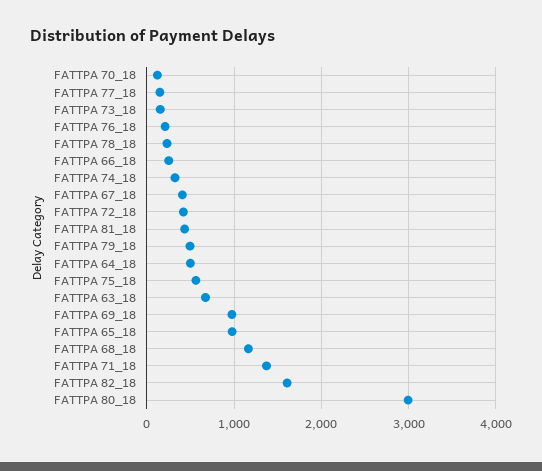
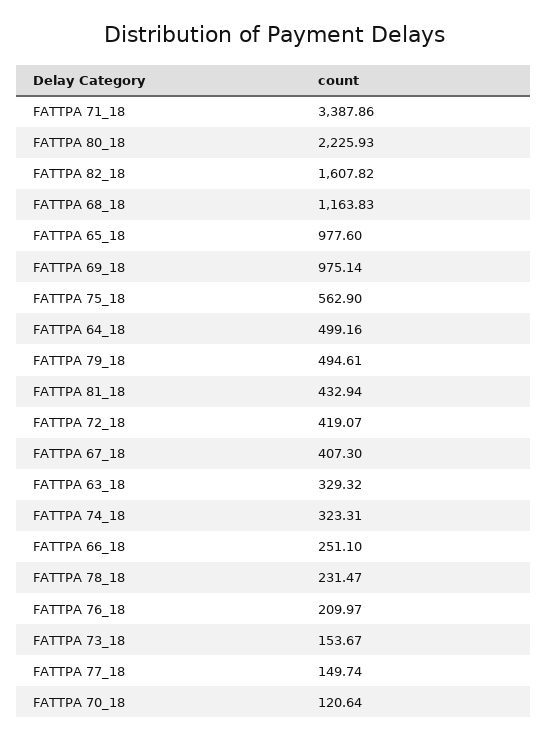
FATTPA 63_18: 700 -> 329.32
FATTPA 71_18: 1400 -> 3387.86
FATTPA 80_18: 3000 -> 2225.93

